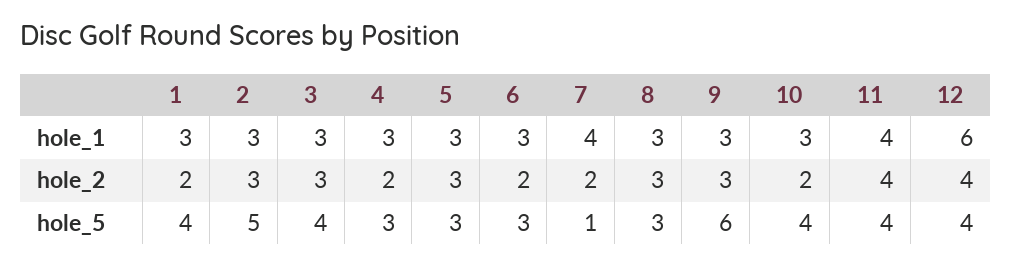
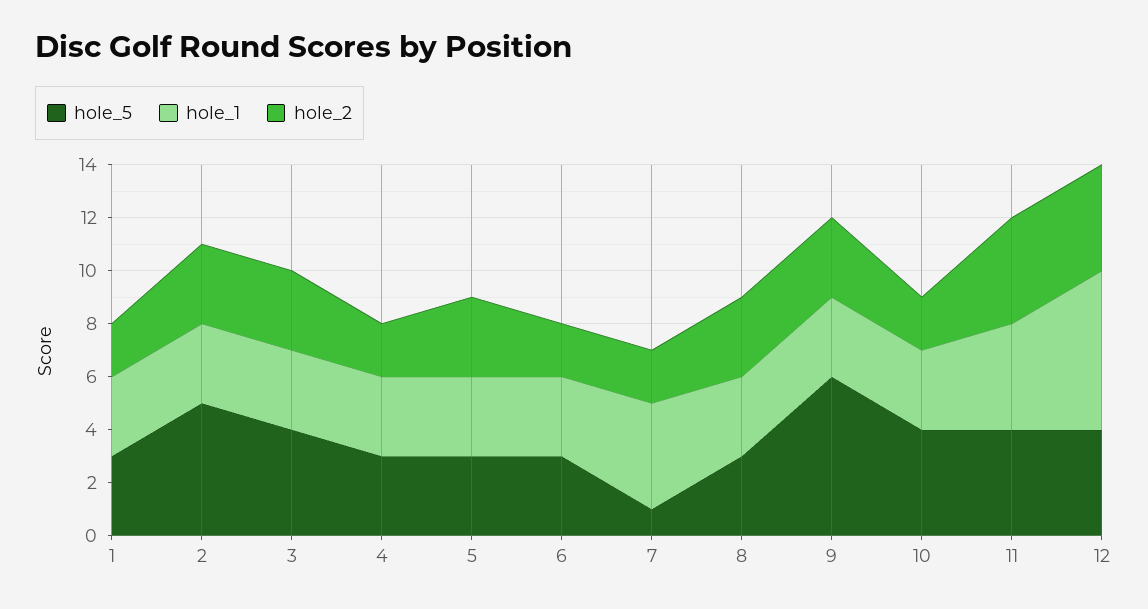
hole_5, 1: 4 -> 3

